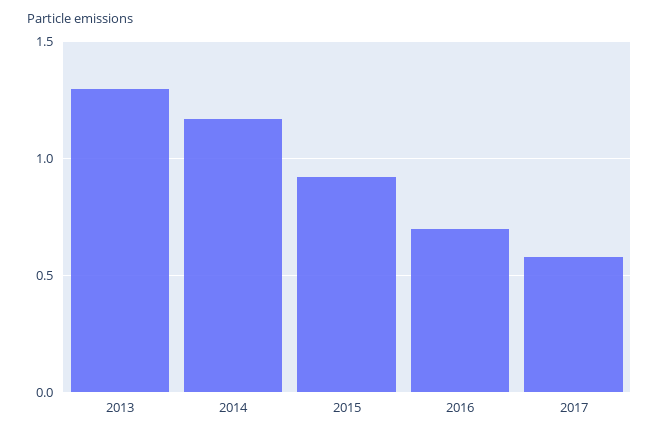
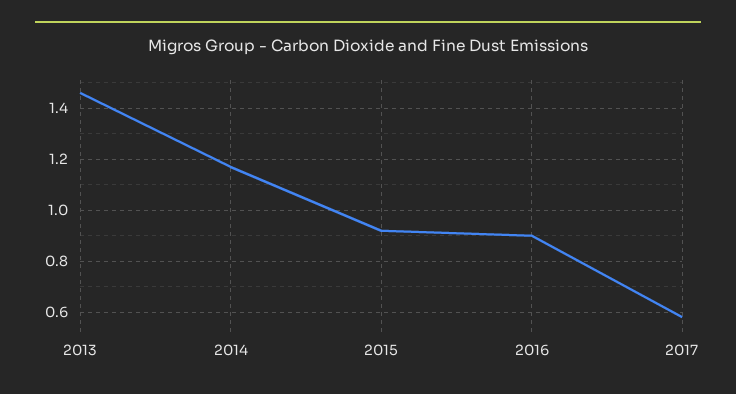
2013: 1.3 -> 1.45
2016: 0.7 -> 0.9

